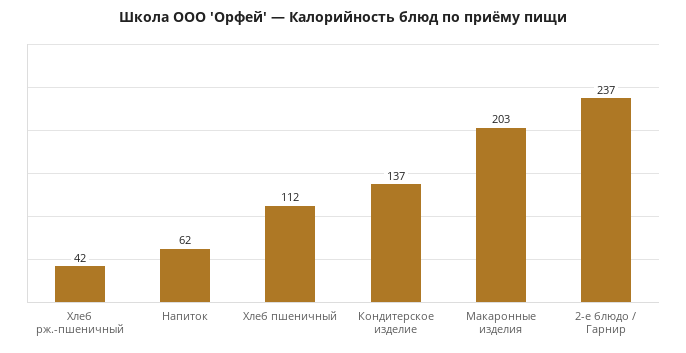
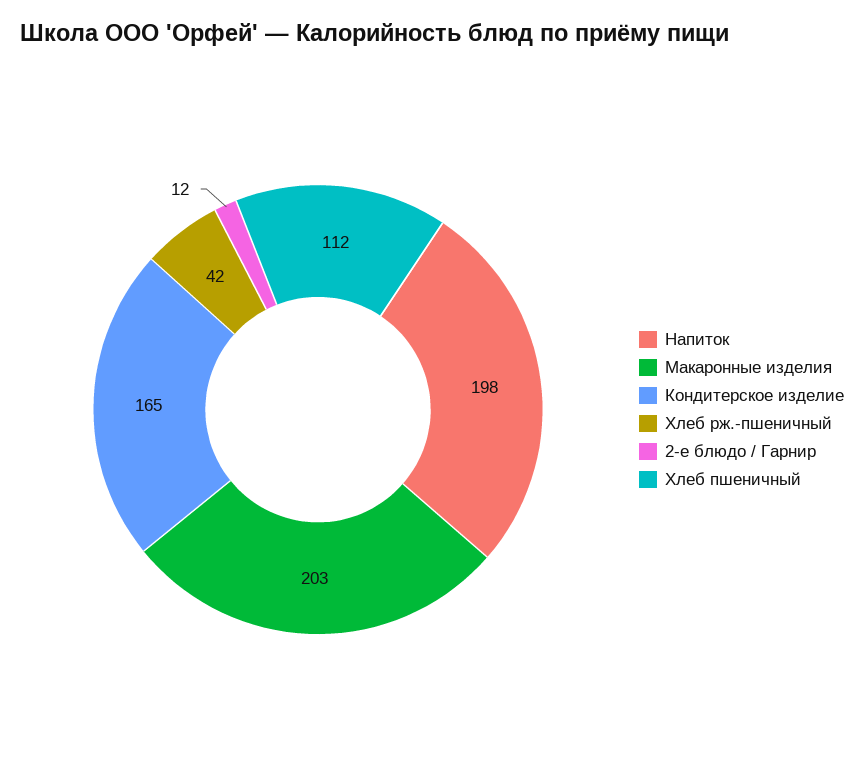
Напиток: 62 -> 198
Кондитерское изделие: 137 -> 165
2-е блюдо / Гарнир: 237 -> 12

